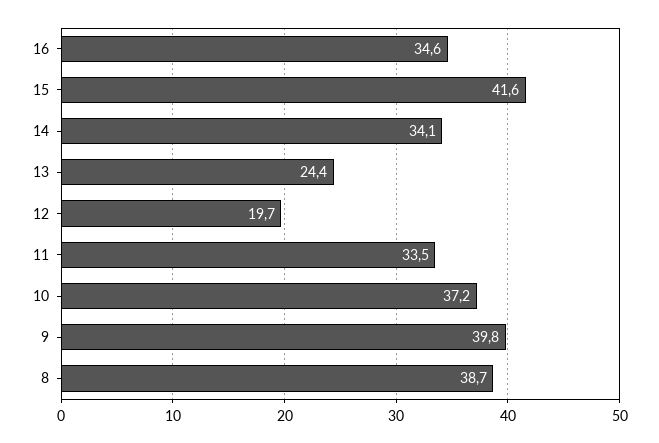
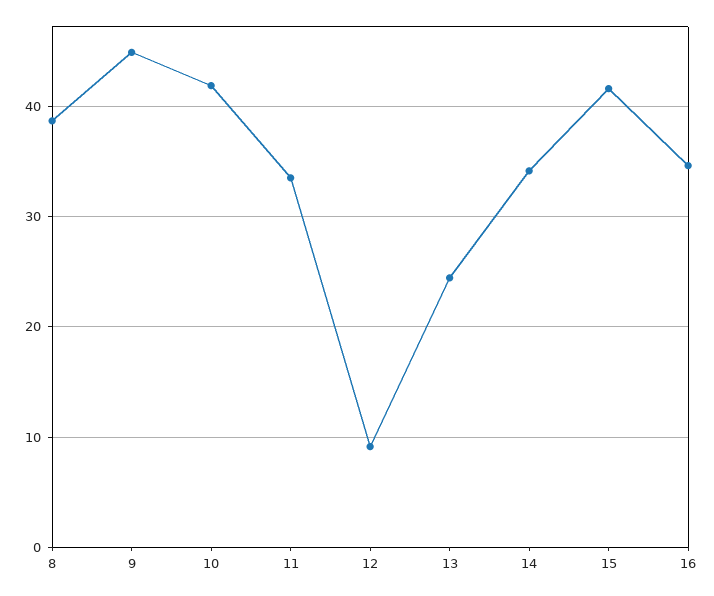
12: 19.7 -> 9
10: 37.2 -> 42
9: 39.8 -> 45

